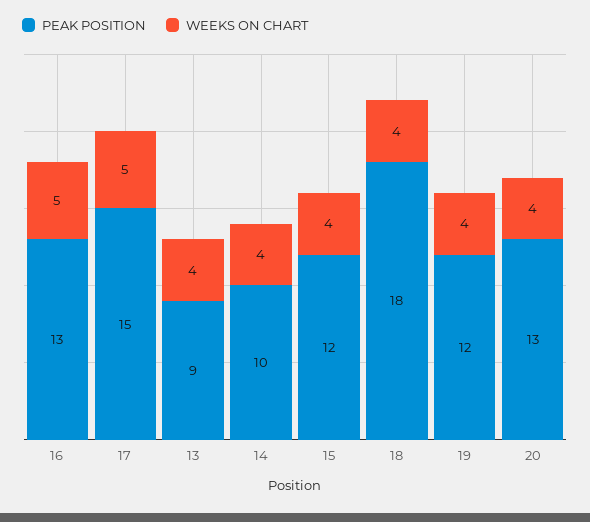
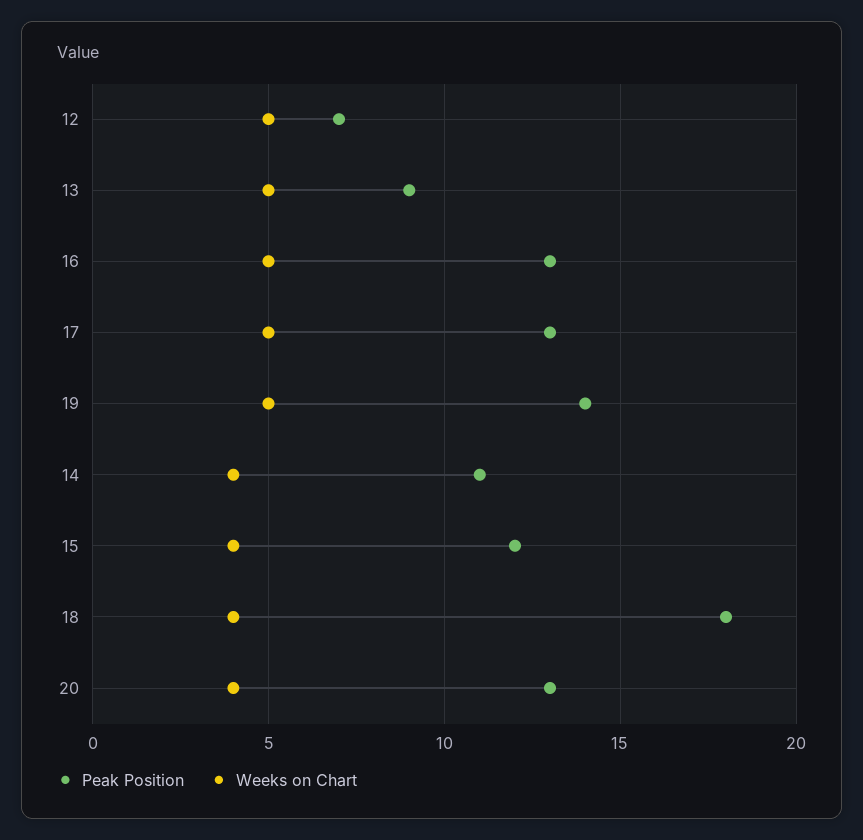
PEAK POSITION, 17: 15 -> 13
WEEKS ON CHART, 13: 4 -> 5
PEAK POSITION, 14: 10 -> 11
PEAK POSITION, 19: 12 -> 14
WEEKS ON CHART, 19: 4 -> 5
PEAK POSITION, 12: none -> 7
WEEKS ON CHART, 12: none -> 5

